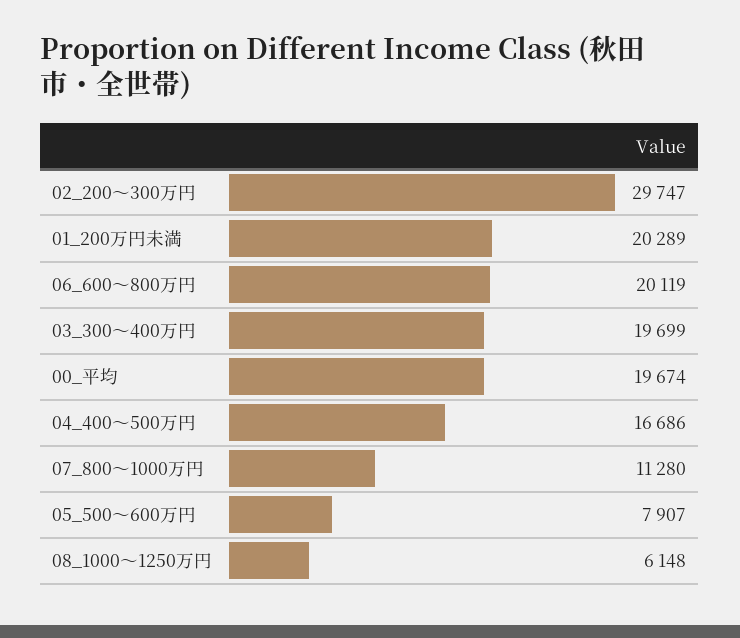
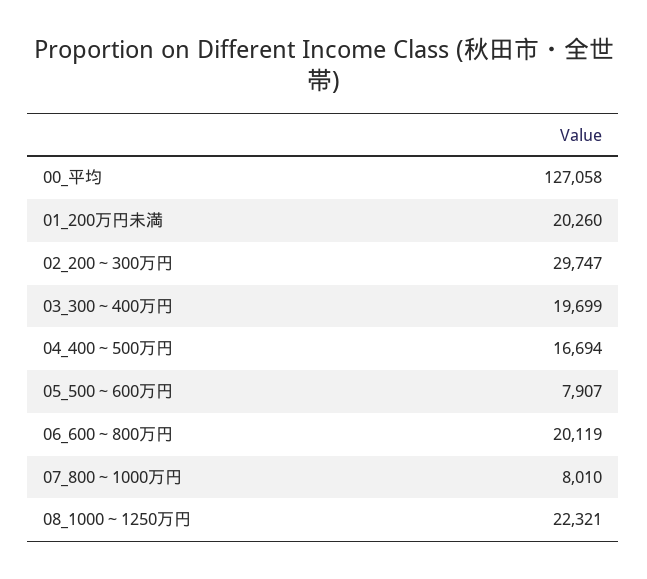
01_200万円未満: 20289 -> 20260
00_平均: 19674 -> 127058
04_400～500万円: 16686 -> 16694
07_800～1000万円: 11280 -> 8010
08_1000～1250万円: 6148 -> 22321

